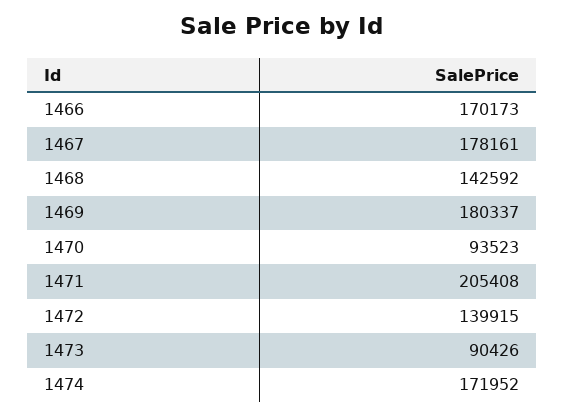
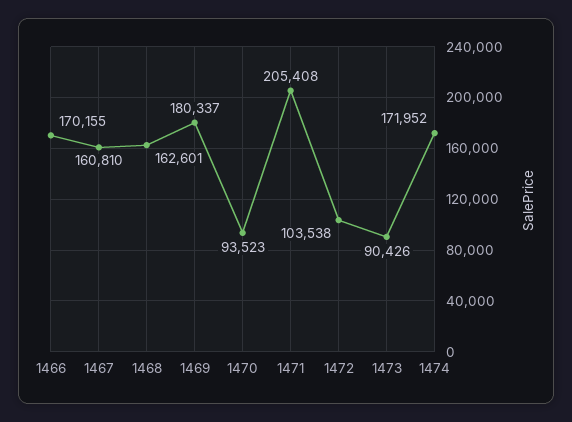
1466: 170173 -> 170155
1467: 178161 -> 160810
1468: 142592 -> 162601
1472: 139915 -> 103538

